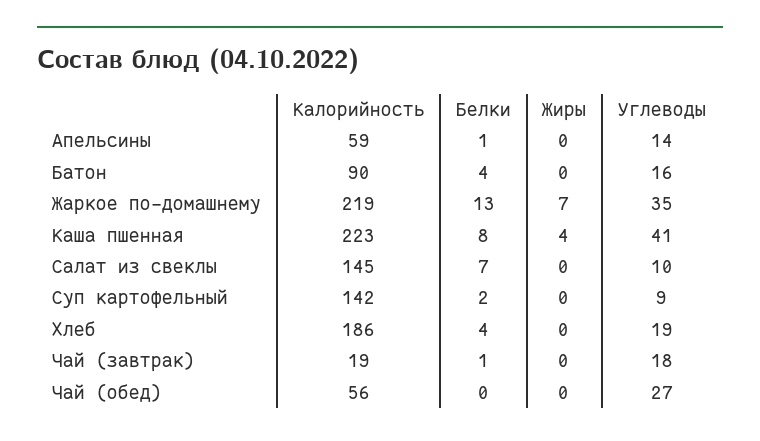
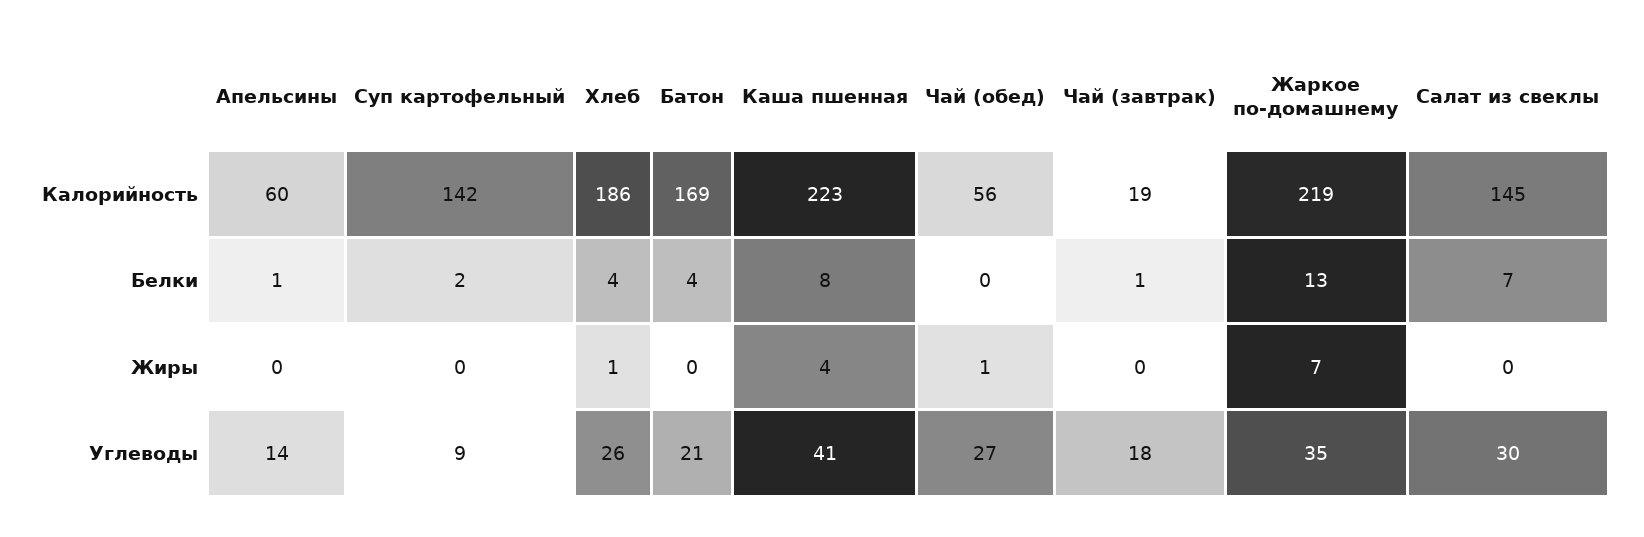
Калорийность, Апельсины: 59 -> 60
Калорийность, Батон: 90 -> 169
Углеводы, Батон: 16 -> 21
Углеводы, Салат из свеклы: 10 -> 30
Жиры, Хлеб: 0 -> 1
Углеводы, Хлеб: 19 -> 26
Жиры, Чай (обед): 0 -> 1

